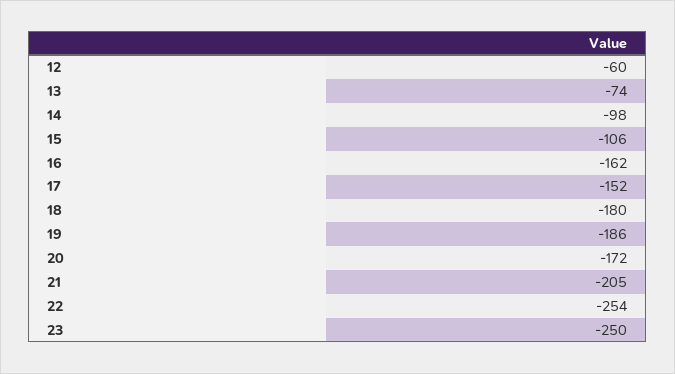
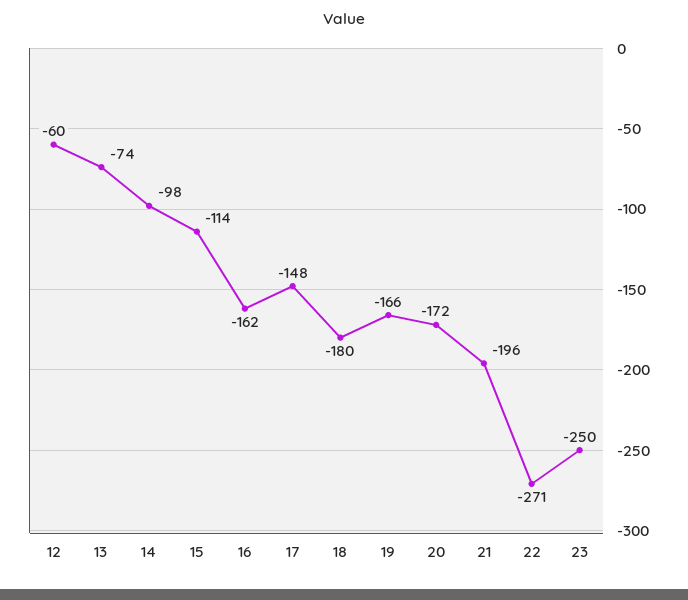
15: -106 -> -114
17: -152 -> -148
19: -186 -> -166
21: -205 -> -196
22: -254 -> -271

